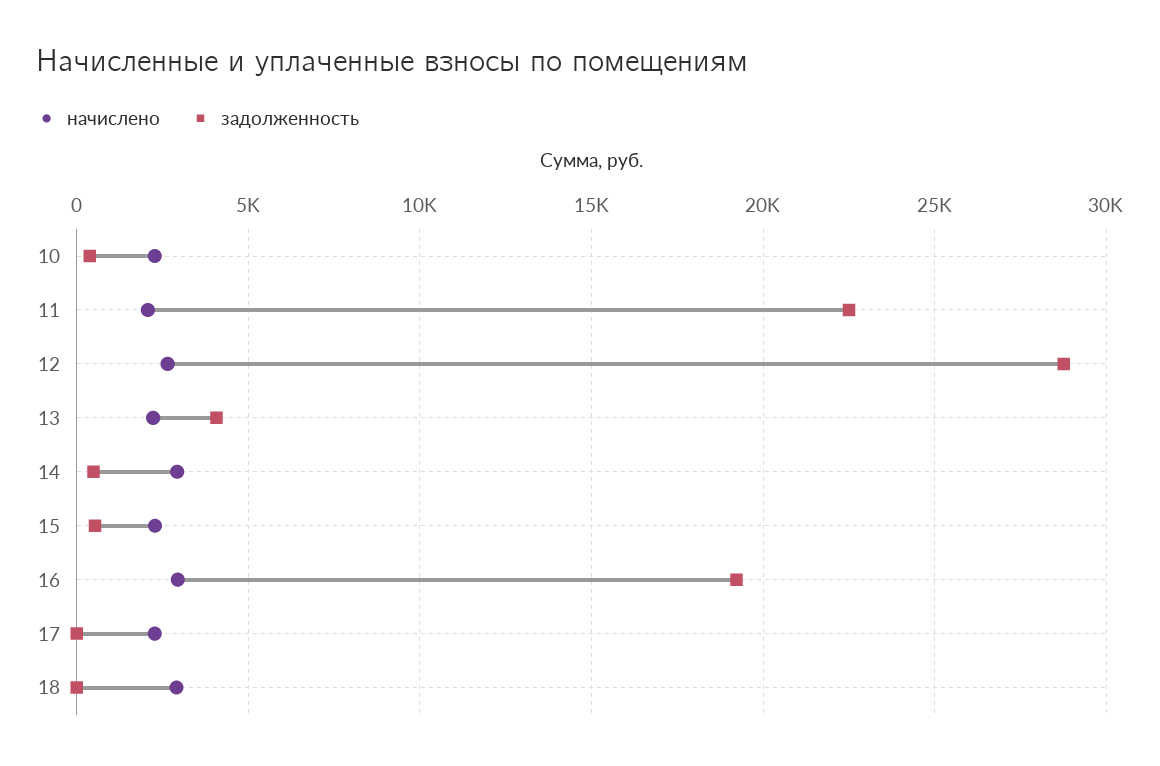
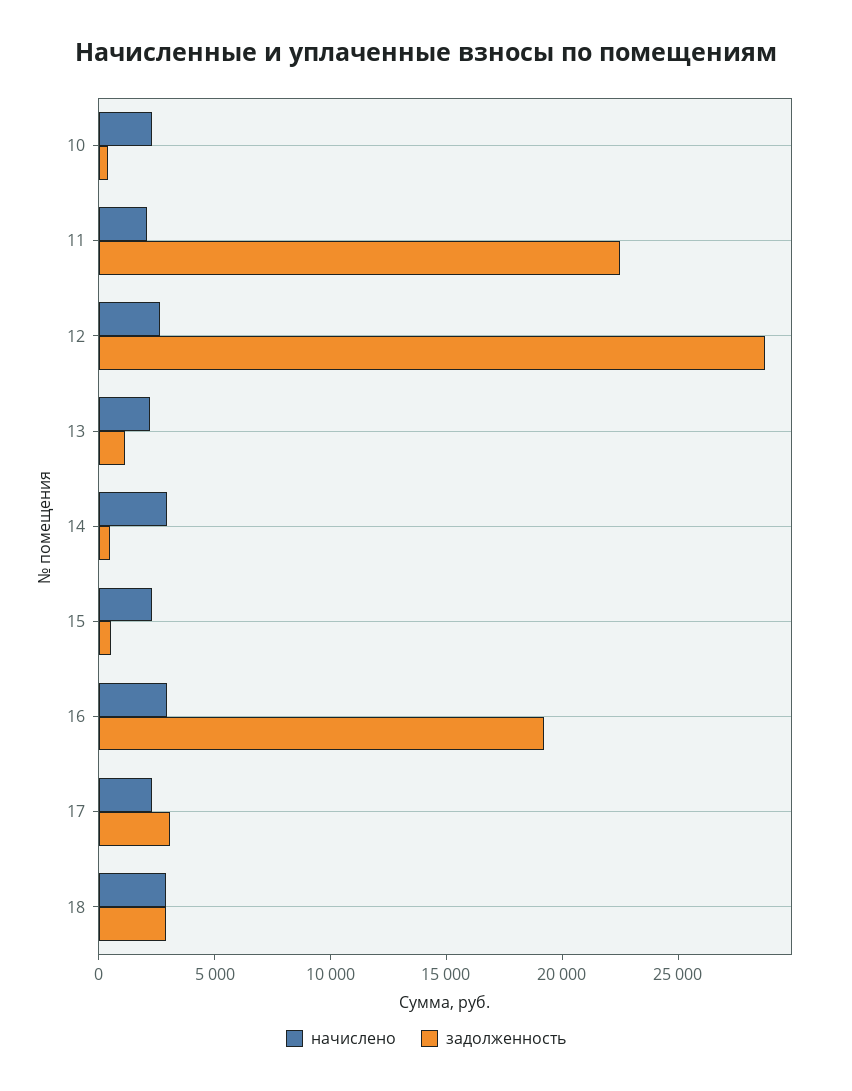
задолженность, 13: 4000 -> 1000
задолженность, 17: 0 -> 3000
задолженность, 18: 0 -> 3000

